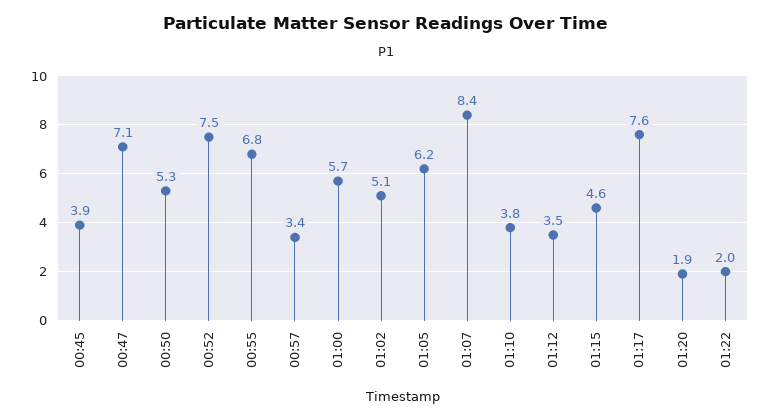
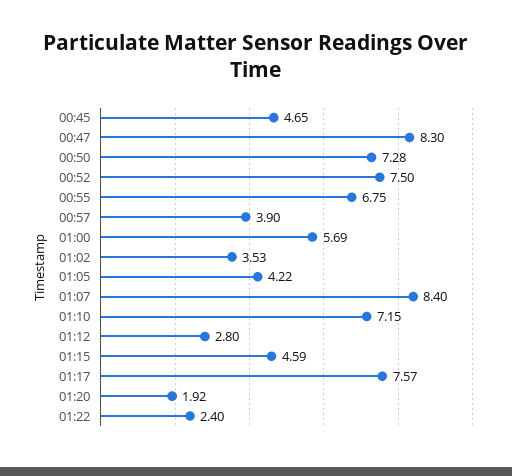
00:45: 3.9 -> 4.65
00:47: 7.1 -> 8.3
00:50: 5.3 -> 7.28
00:57: 3.4 -> 3.9
01:02: 5.1 -> 3.53
01:05: 6.2 -> 4.22
01:10: 3.8 -> 7.15
01:12: 3.5 -> 2.8
01:22: 2 -> 2.4

